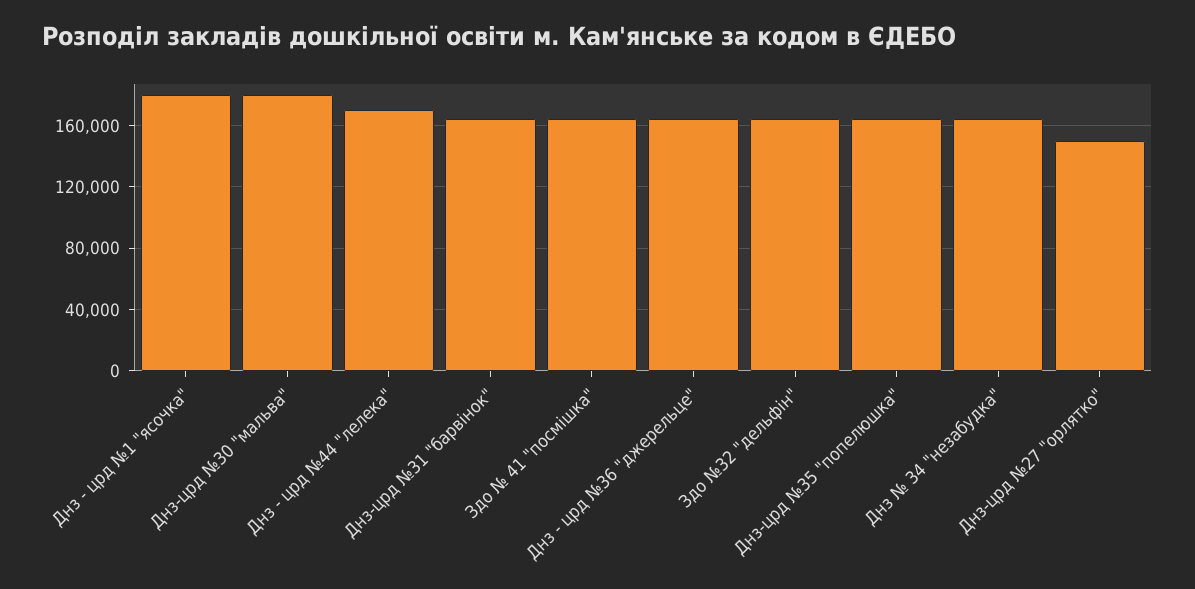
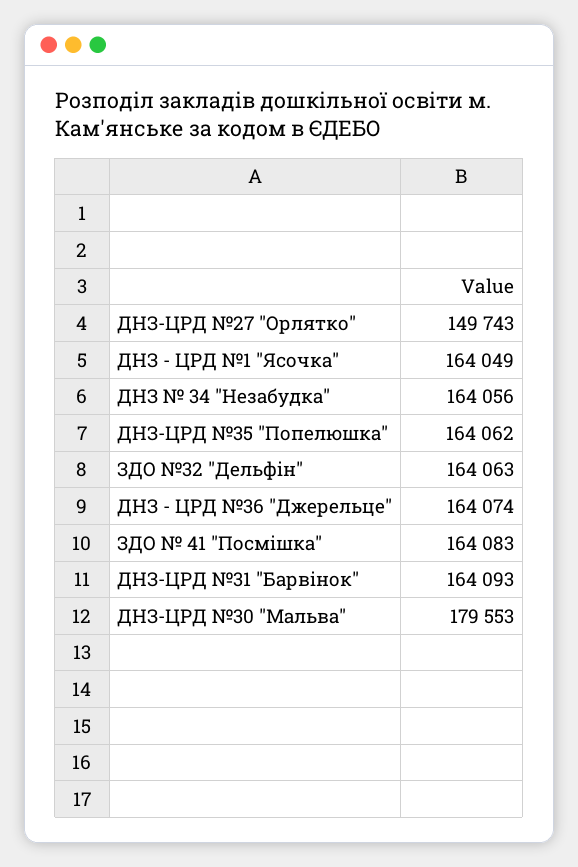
Днз - црд №1 "ясочка": 180000 -> 164049
Днз - црд №44 "лелека": 170000 -> none

